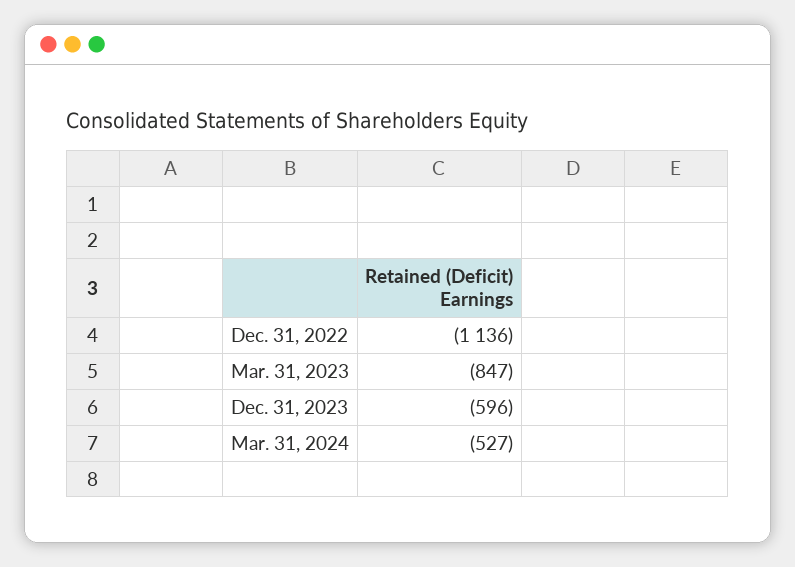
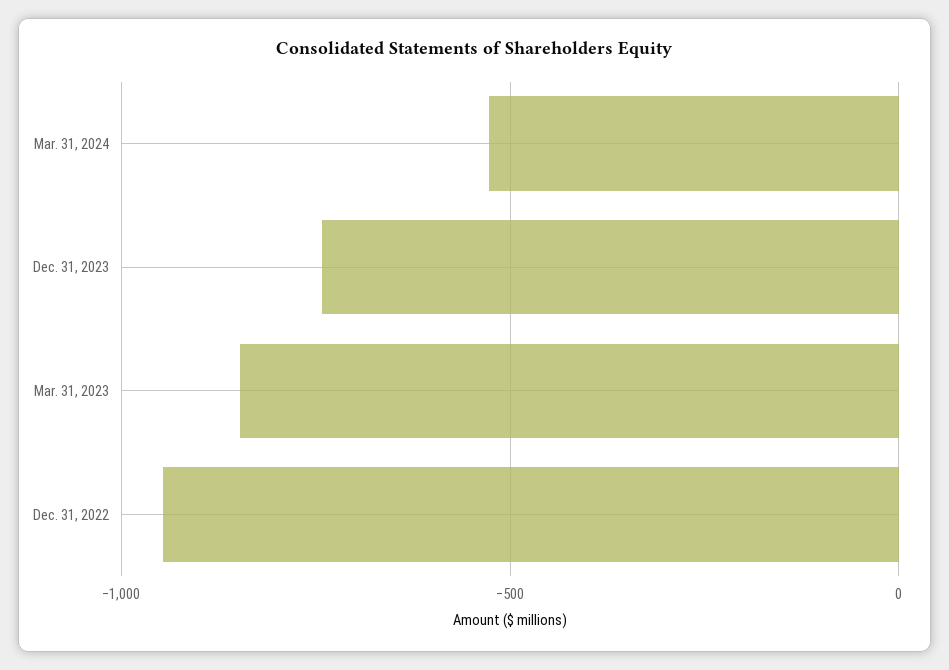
Dec. 31, 2022: -1136 -> -950
Dec. 31, 2023: -596 -> -750

